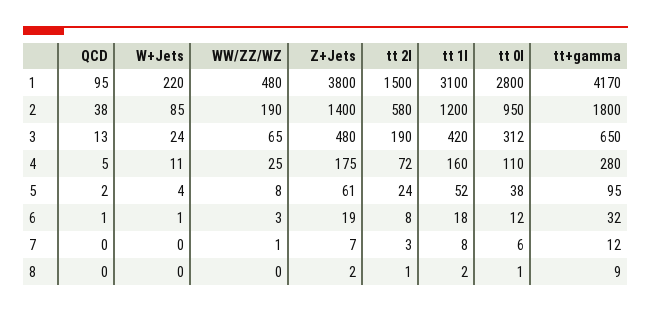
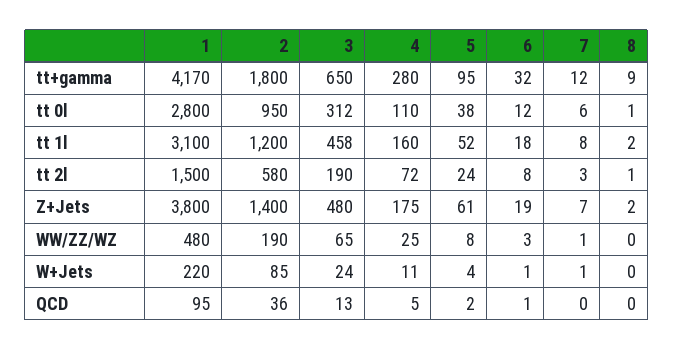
QCD, 2: 38 -> 36
tt 1l, 3: 420 -> 458
W+Jets, 7: 0 -> 1

